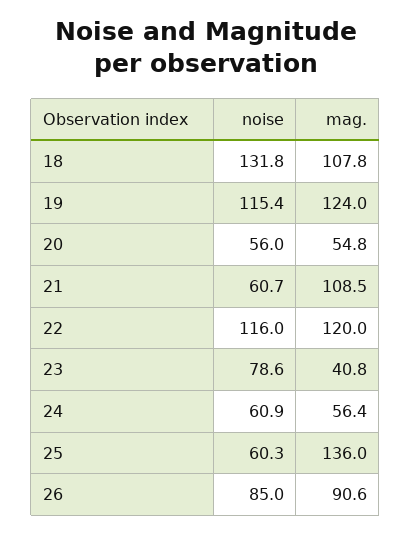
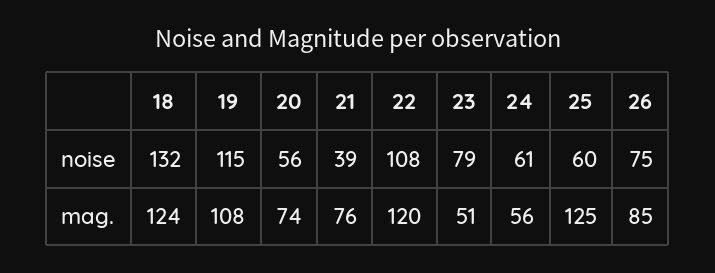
mag., 18: 107.8 -> 124
mag., 19: 124 -> 108
mag., 20: 54.8 -> 74
noise, 21: 60.7 -> 39
mag., 21: 108.5 -> 76
noise, 22: 116 -> 108
mag., 23: 40.8 -> 51
mag., 25: 136 -> 125
noise, 26: 85 -> 75
mag., 26: 90.6 -> 85

